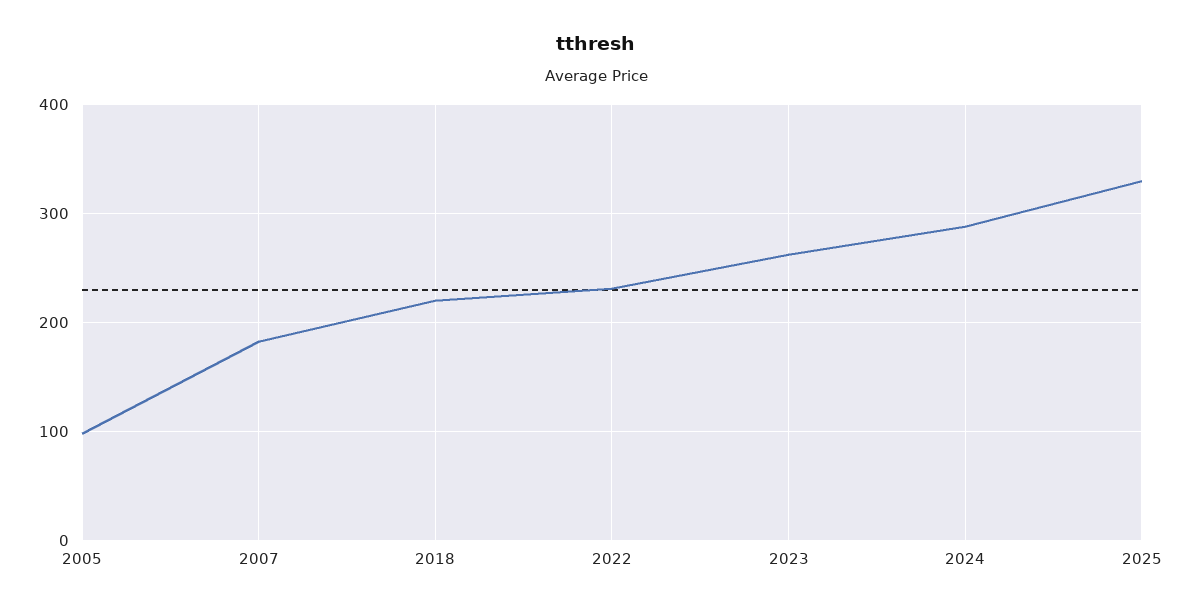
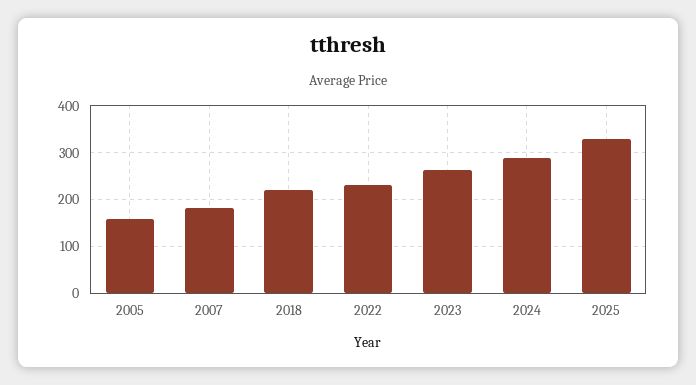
2005: 100 -> 160

